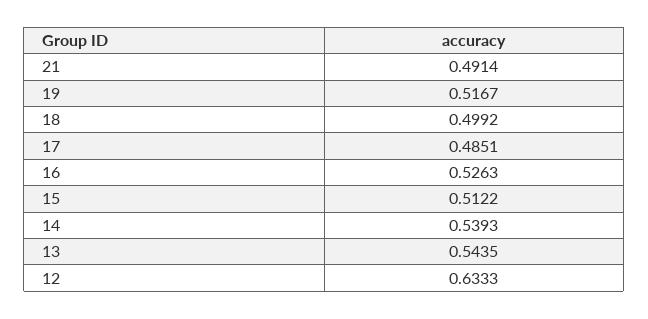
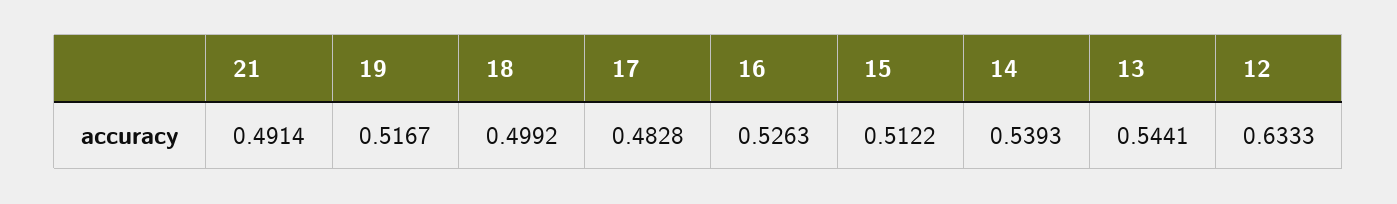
17: 0.4851 -> 0.4828
13: 0.5435 -> 0.5441

